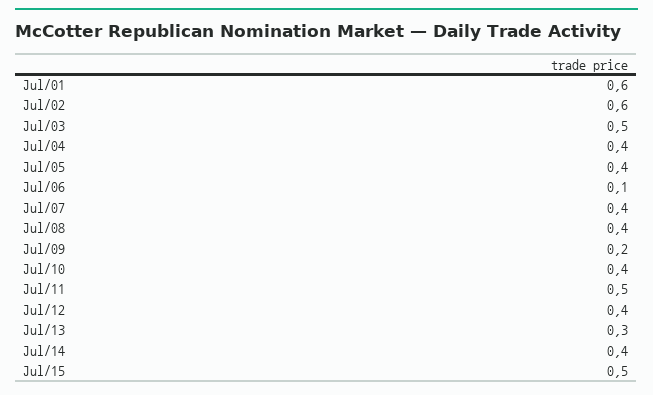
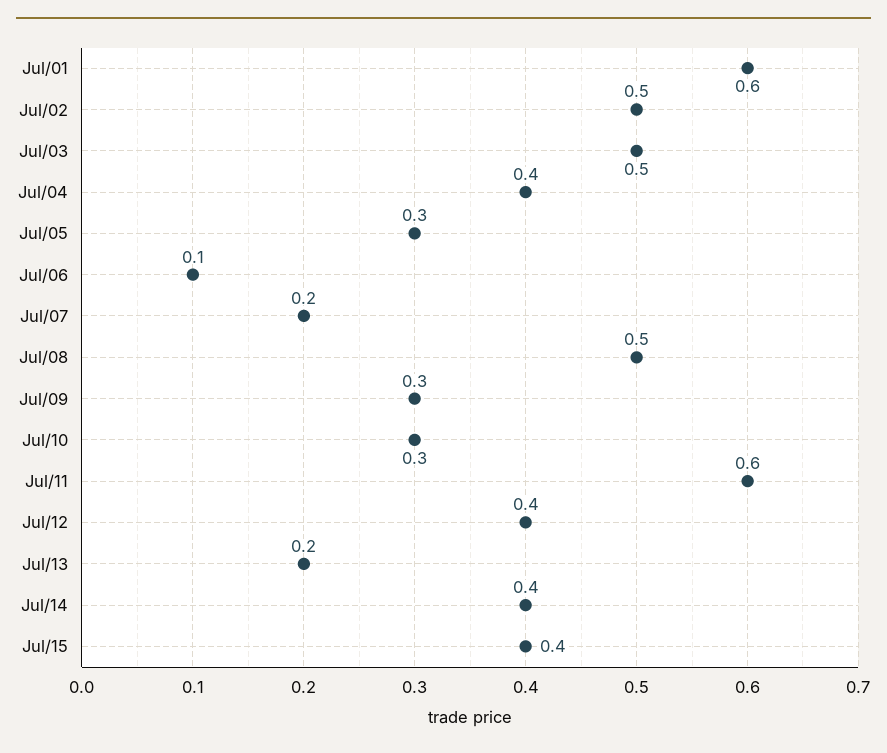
Jul/02: 0.6 -> 0.5
Jul/05: 0.4 -> 0.3
Jul/07: 0.4 -> 0.2
Jul/08: 0.4 -> 0.5
Jul/09: 0.2 -> 0.3
Jul/10: 0.4 -> 0.3
Jul/11: 0.5 -> 0.6
Jul/13: 0.3 -> 0.2
Jul/15: 0.5 -> 0.4

